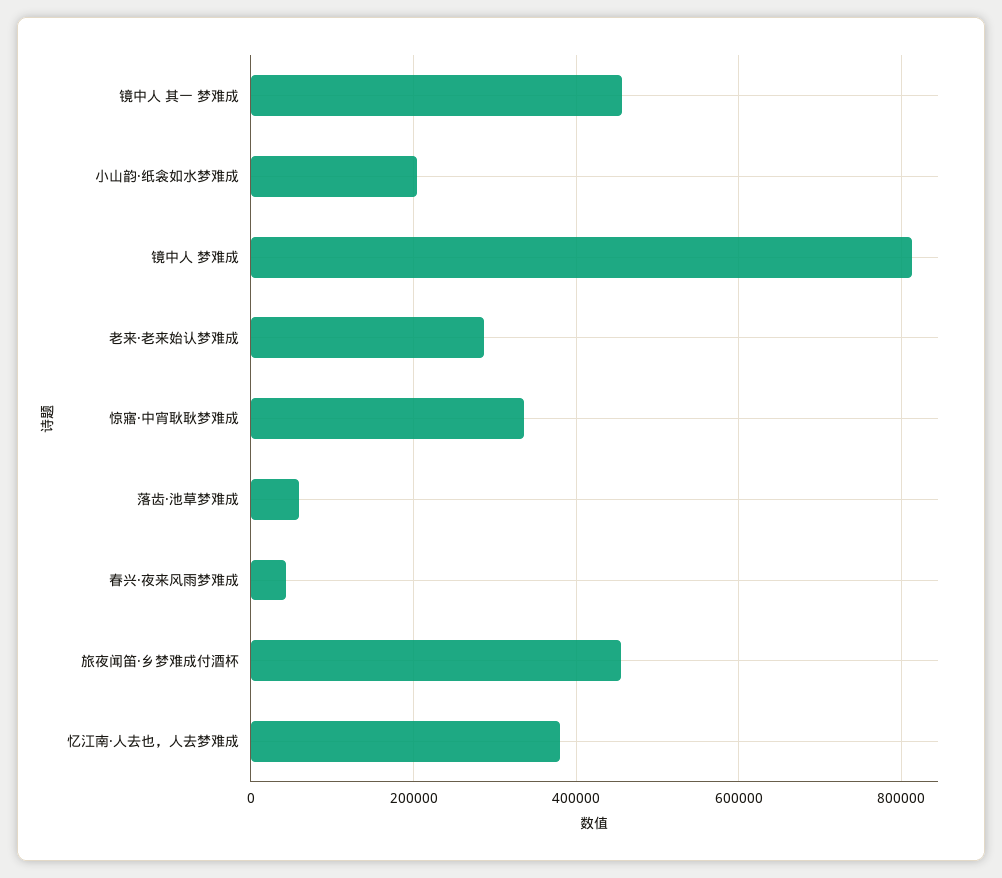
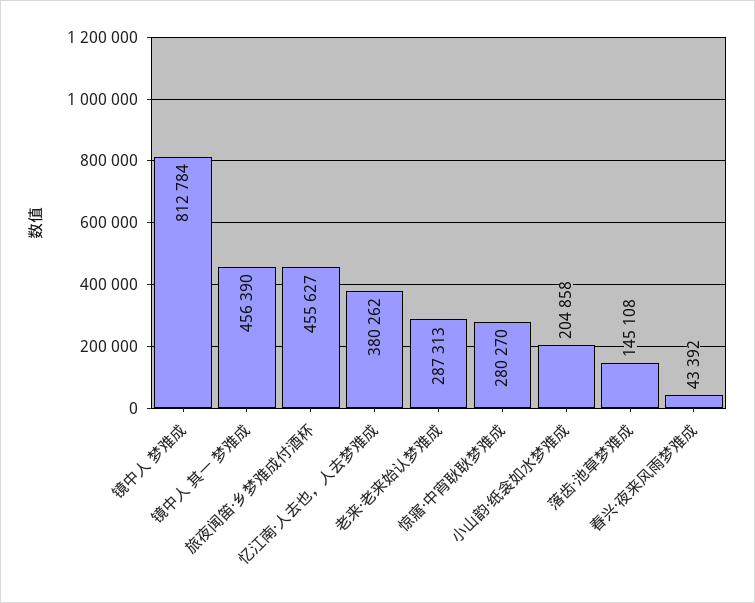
惊寤·中宵耿耿梦难成: 340000 -> 280270
落齿·池草梦难成: 60000 -> 145108

